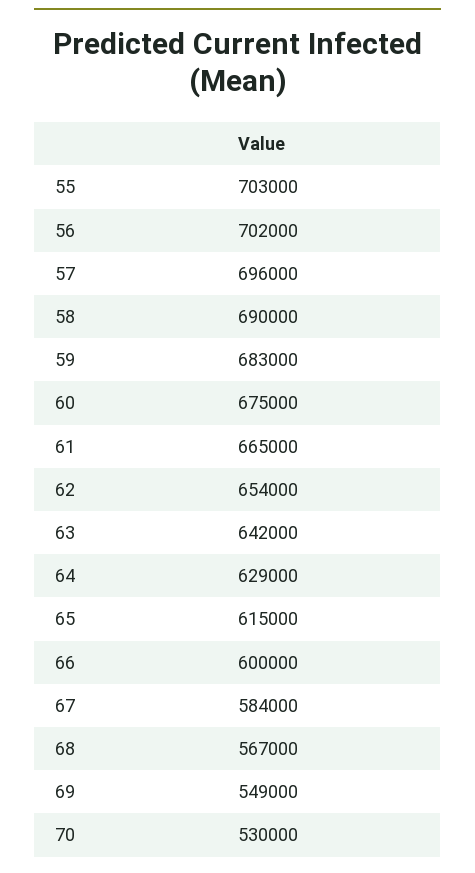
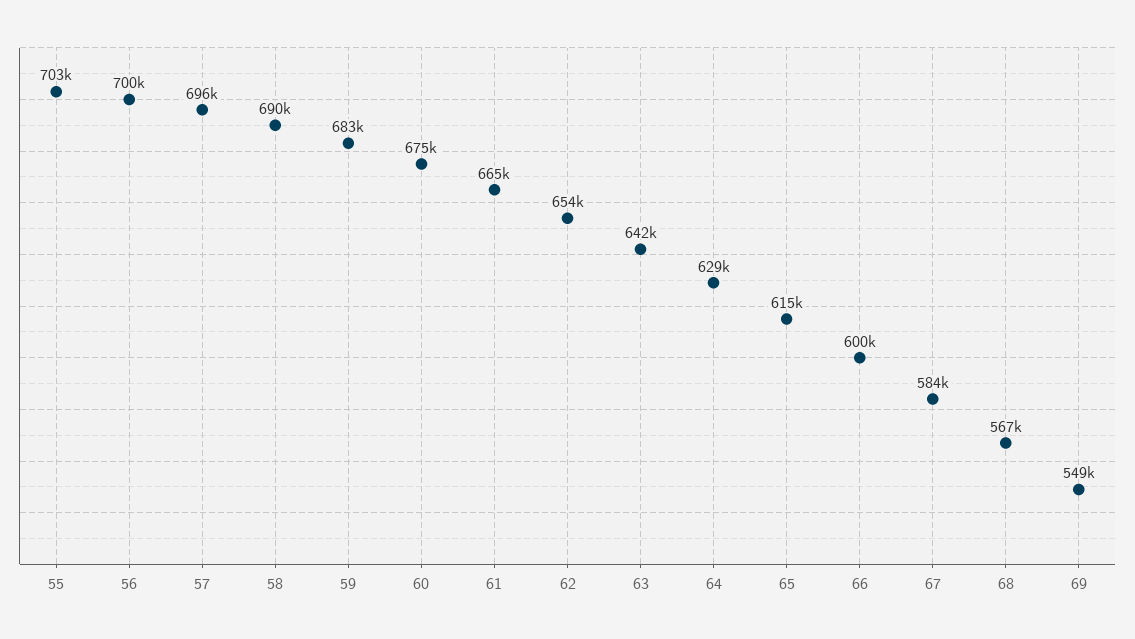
56: 702000 -> 700000
70: 530000 -> none

